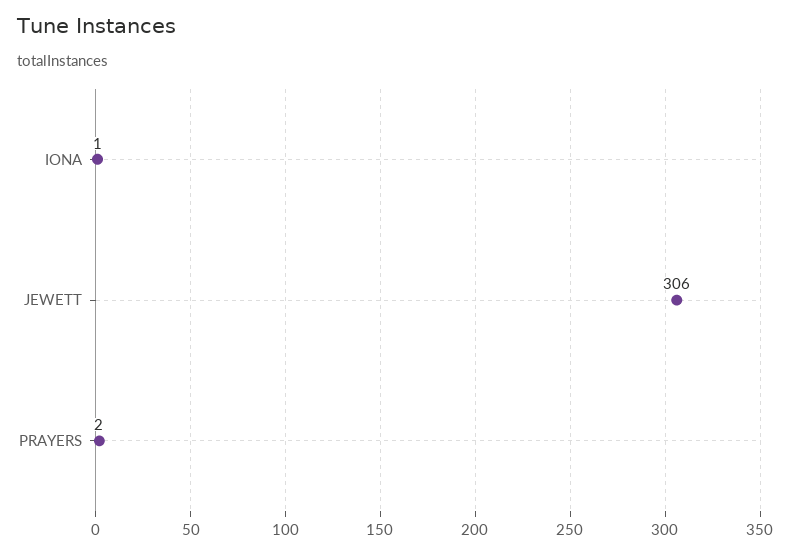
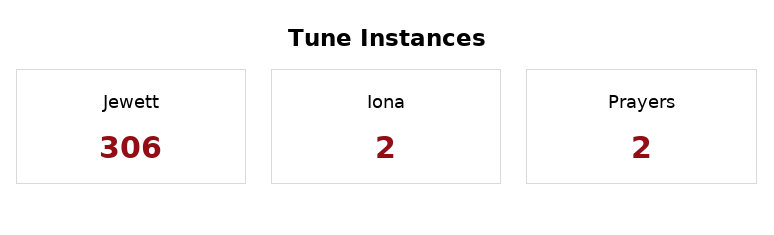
IONA: 1 -> 2

